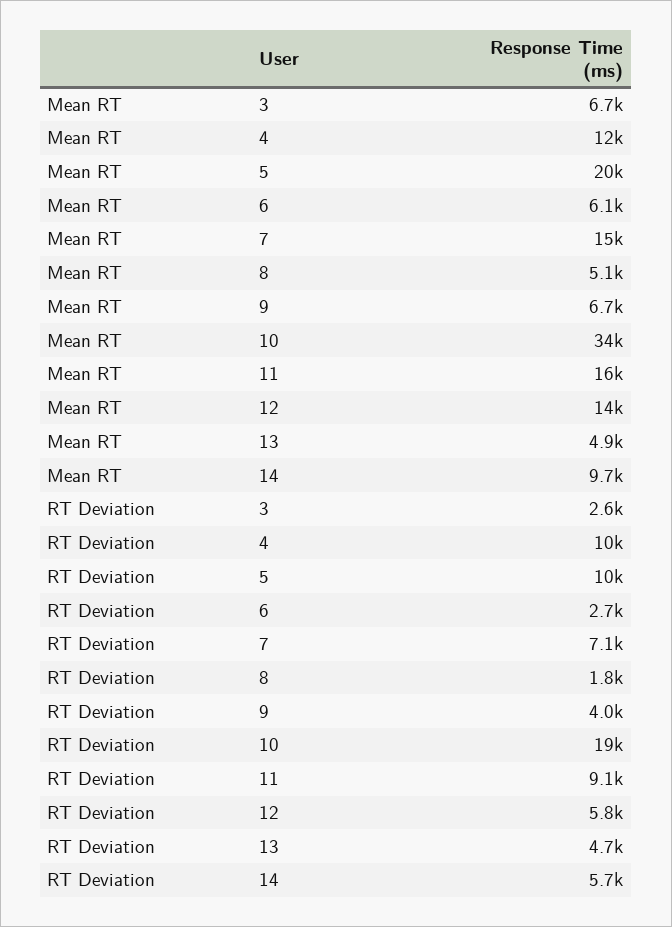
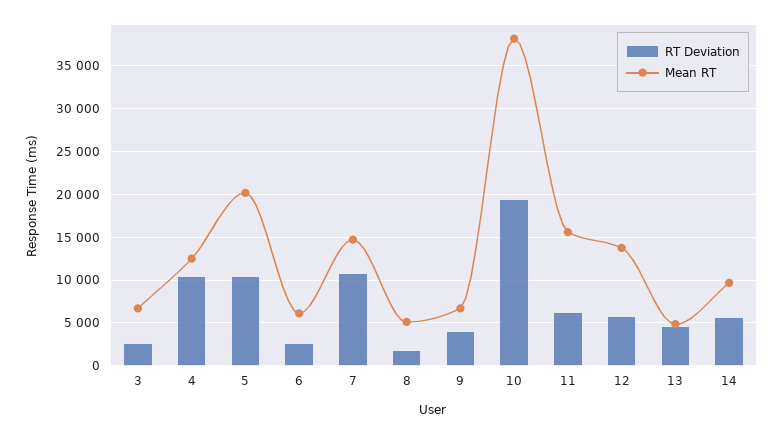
Mean RT, 10: 34000 -> 38000
RT Deviation, 7: 7100 -> 11000
RT Deviation, 11: 9100 -> 6000

